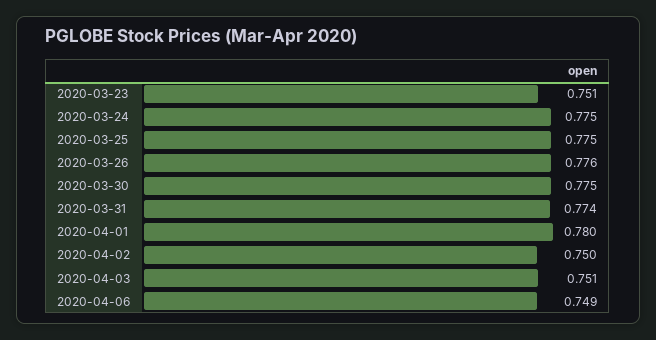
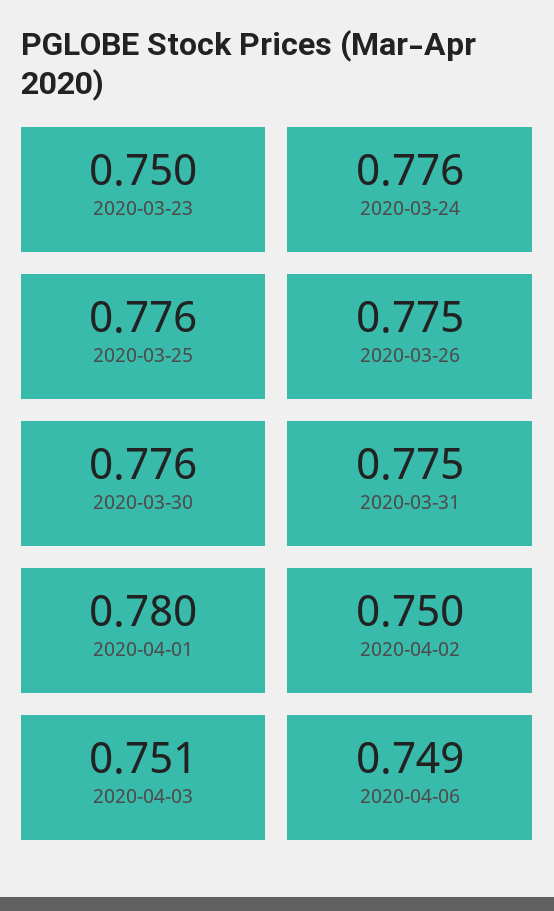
2020-03-23: 0.751 -> 0.75
2020-03-24: 0.775 -> 0.776
2020-03-25: 0.775 -> 0.776
2020-03-26: 0.776 -> 0.775
2020-03-30: 0.775 -> 0.776
2020-03-31: 0.774 -> 0.775

